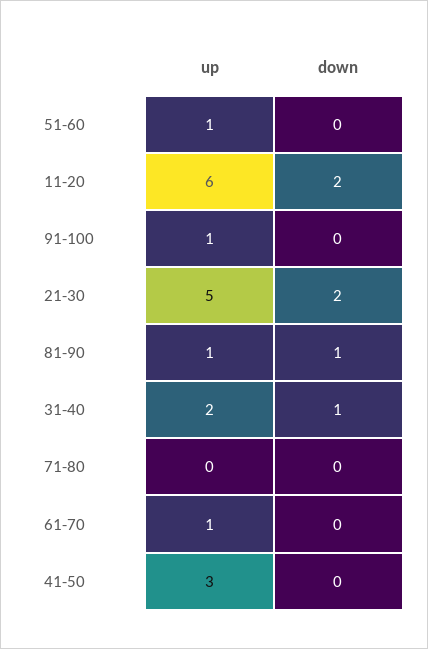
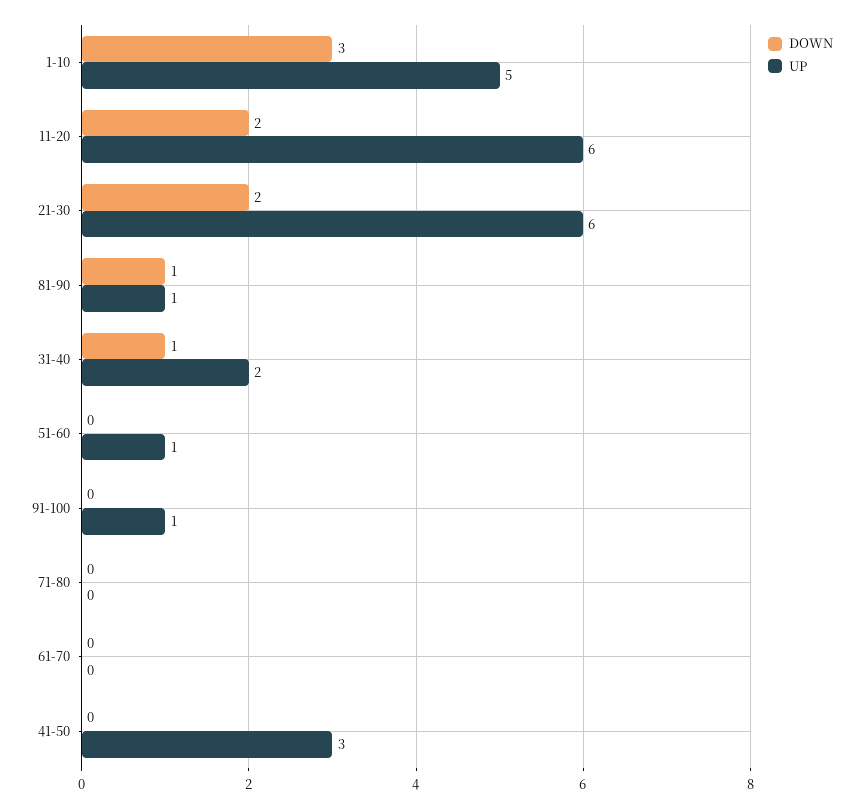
up, 21-30: 5 -> 6
up, 61-70: 1 -> 0
down, 1-10: none -> 3
up, 1-10: none -> 5

